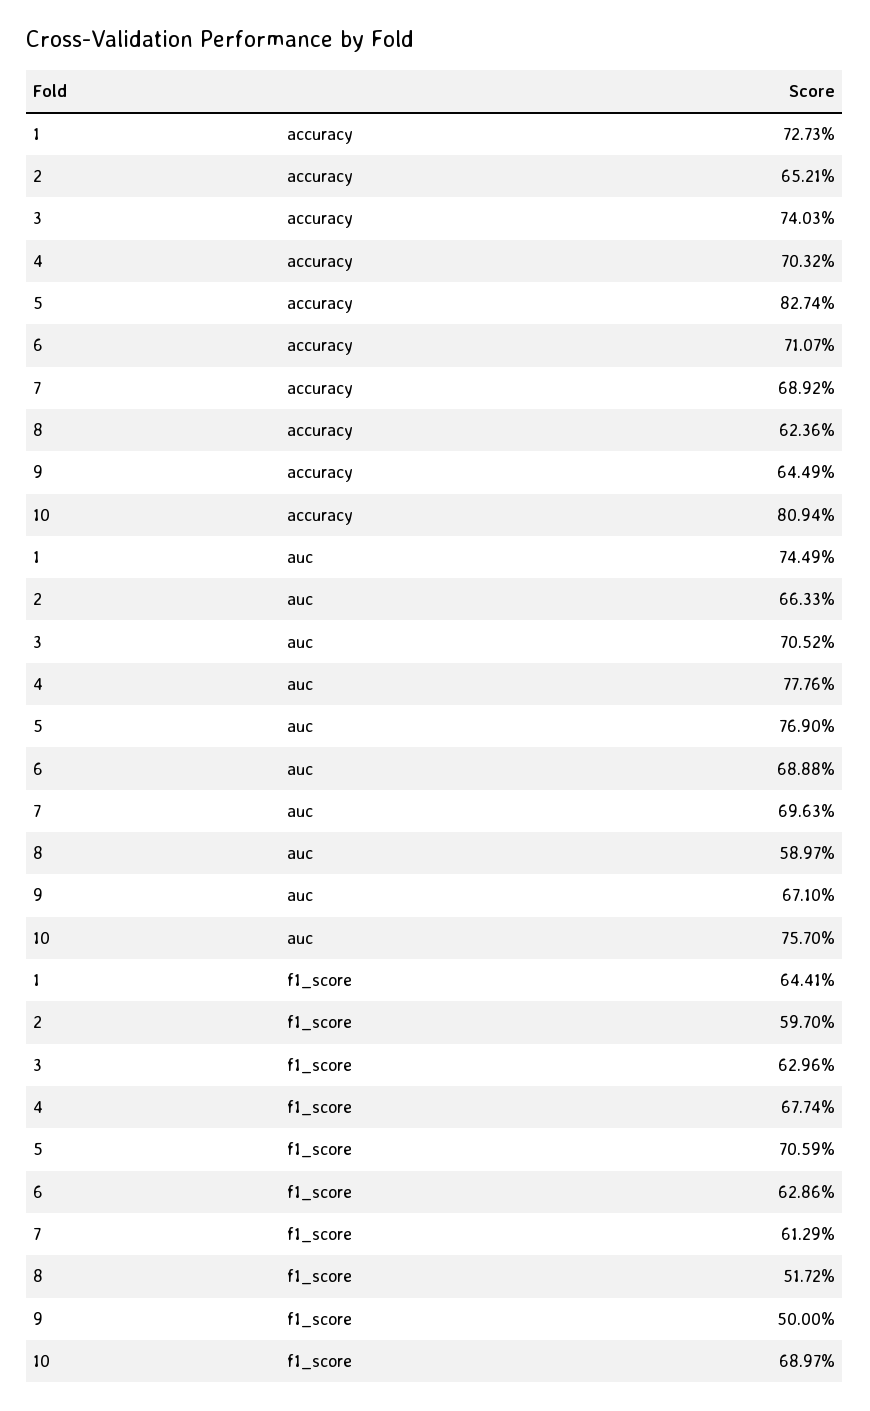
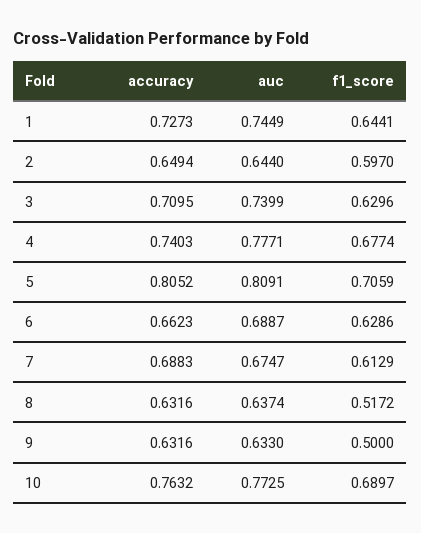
2, accuracy: 0.6521 -> 0.6494
3, accuracy: 0.7403 -> 0.7095
4, accuracy: 0.7032 -> 0.7403
5, accuracy: 0.8274 -> 0.8052
6, accuracy: 0.7107 -> 0.6623
7, accuracy: 0.6892 -> 0.6883
8, accuracy: 0.6236 -> 0.6316
9, accuracy: 0.6449 -> 0.6316
10, accuracy: 0.8094 -> 0.7632
2, auc: 0.6633 -> 0.644
3, auc: 0.7052 -> 0.7399
4, auc: 0.7776 -> 0.7771
5, auc: 0.769 -> 0.8091
6, auc: 0.6888 -> 0.6887
7, auc: 0.6963 -> 0.6747
8, auc: 0.5897 -> 0.6374
9, auc: 0.671 -> 0.633
10, auc: 0.757 -> 0.7725

